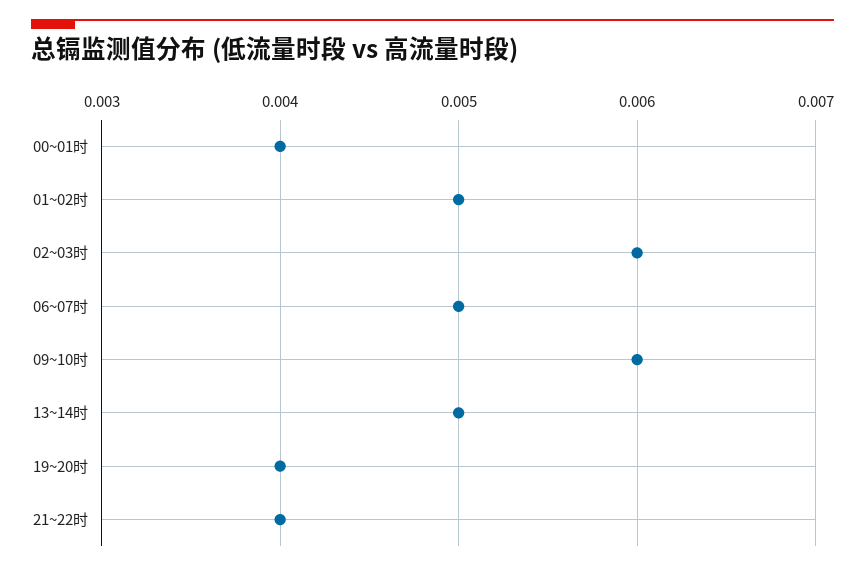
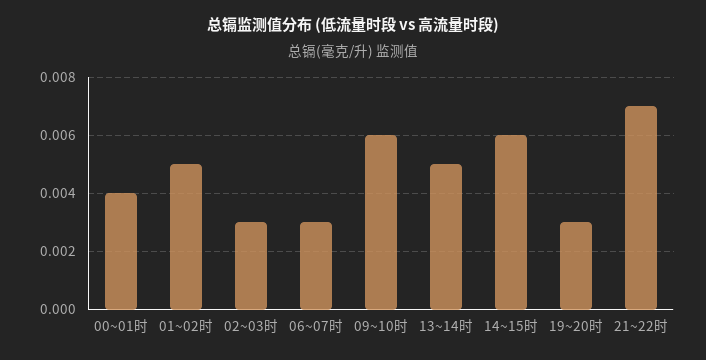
02~03时: 0.006 -> 0.003
06~07时: 0.005 -> 0.003
19~20时: 0.004 -> 0.003
21~22时: 0.004 -> 0.007
14~15时: none -> 0.006

